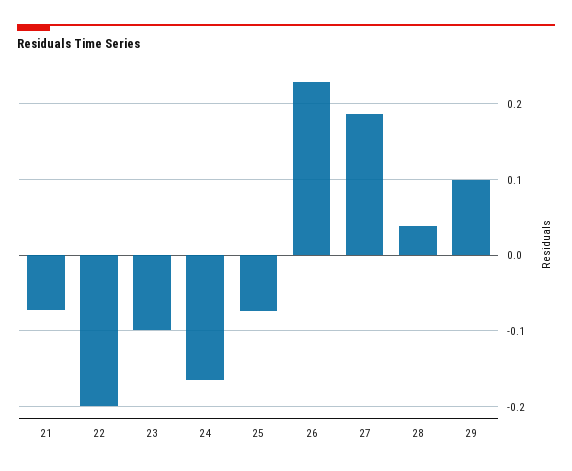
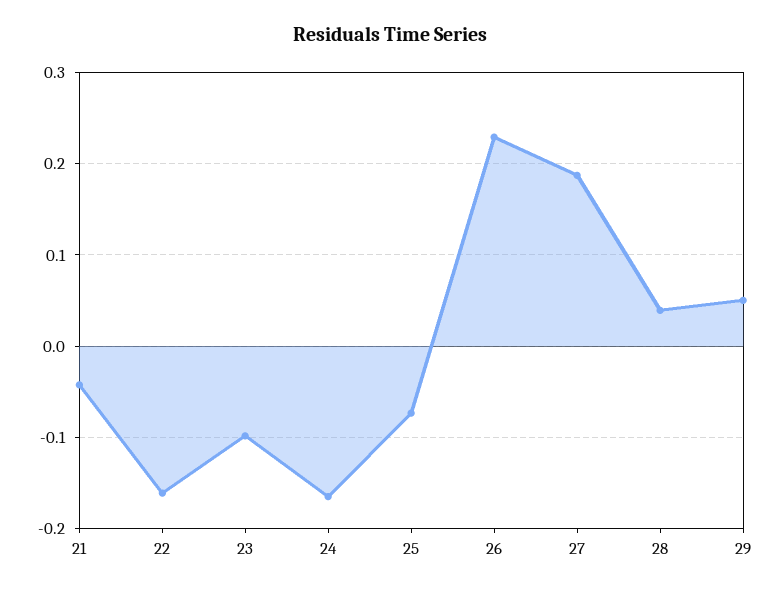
21: -0.07 -> -0.04
22: -0.2 -> -0.16
29: 0.1 -> 0.05

